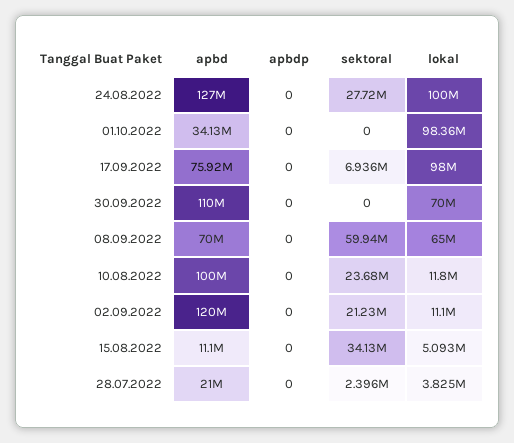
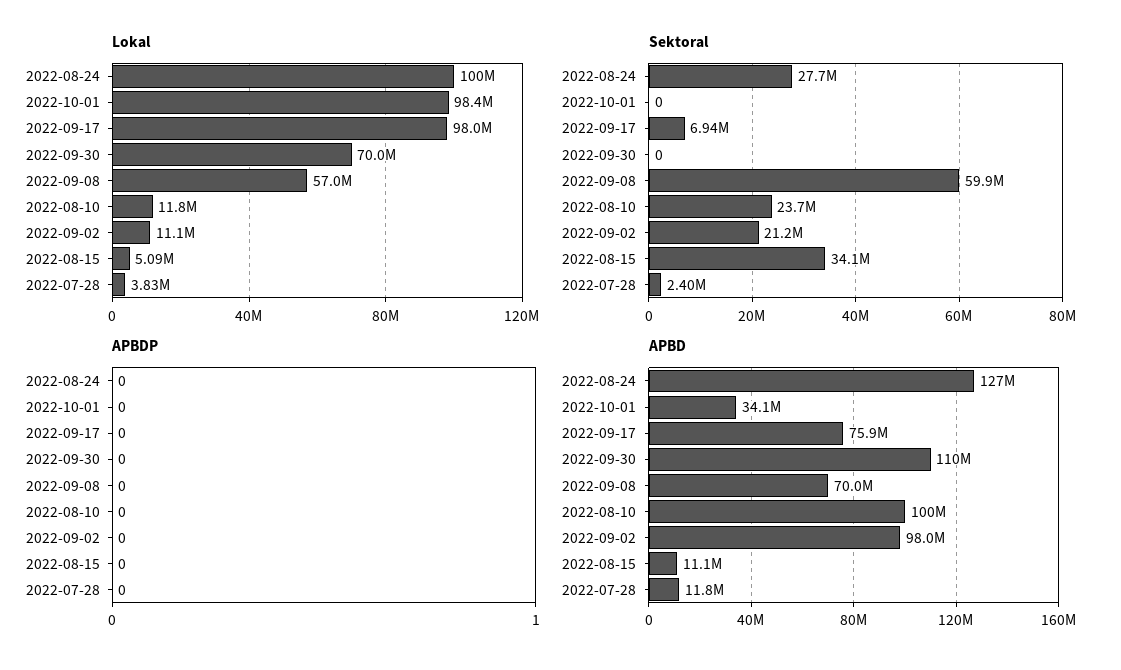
lokal, 08.09.2022: 65000000 -> 57000000
apbd, 02.09.2022: 120000000 -> 98000000
apbd, 28.07.2022: 21000000 -> 11800000

